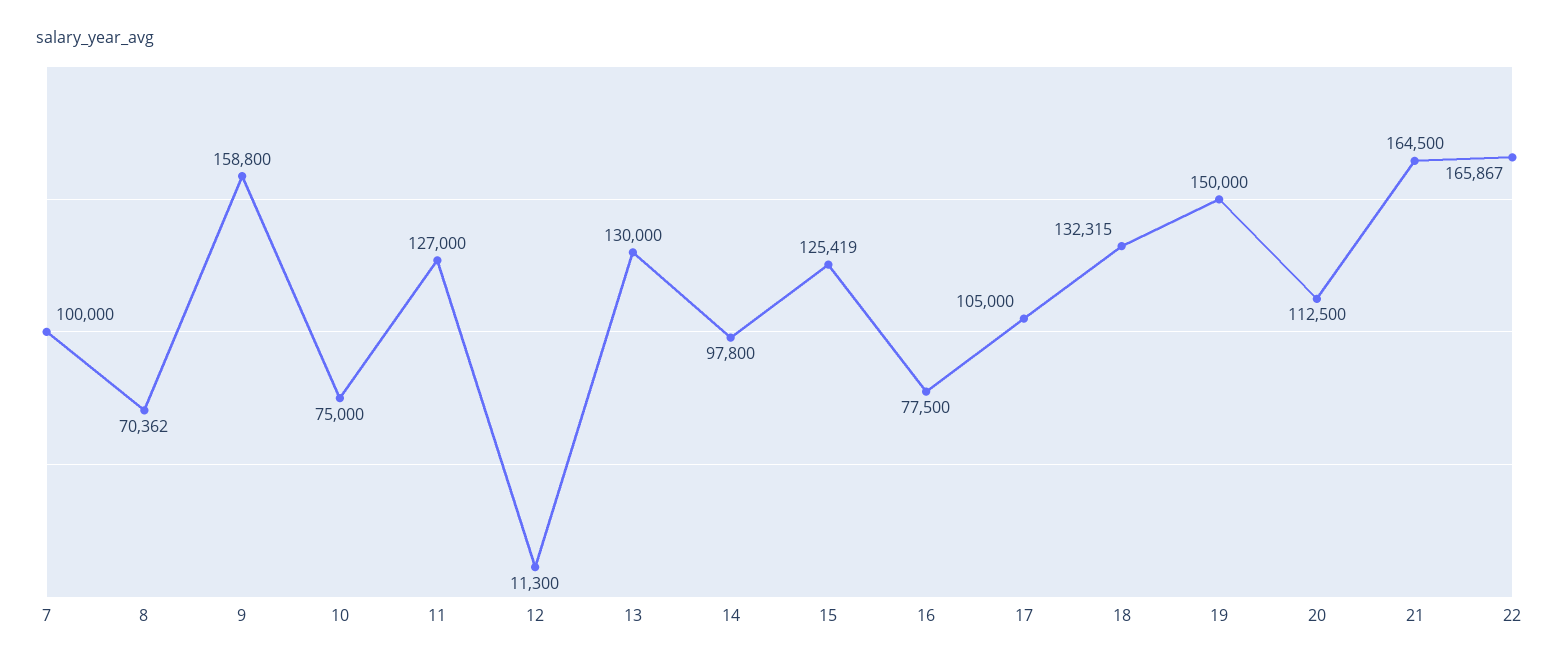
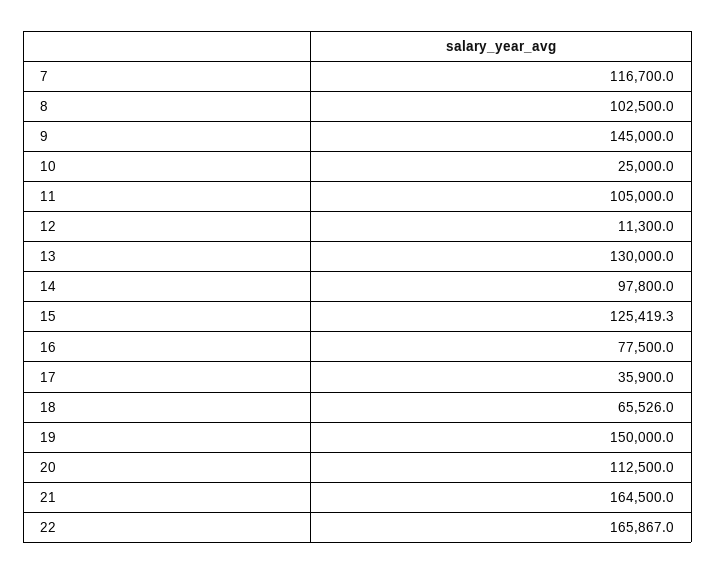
7: 100000 -> 116700
8: 70362 -> 102500
9: 158800 -> 145000
10: 75000 -> 25000
11: 127000 -> 105000
17: 105000 -> 35900
18: 132315 -> 65526

